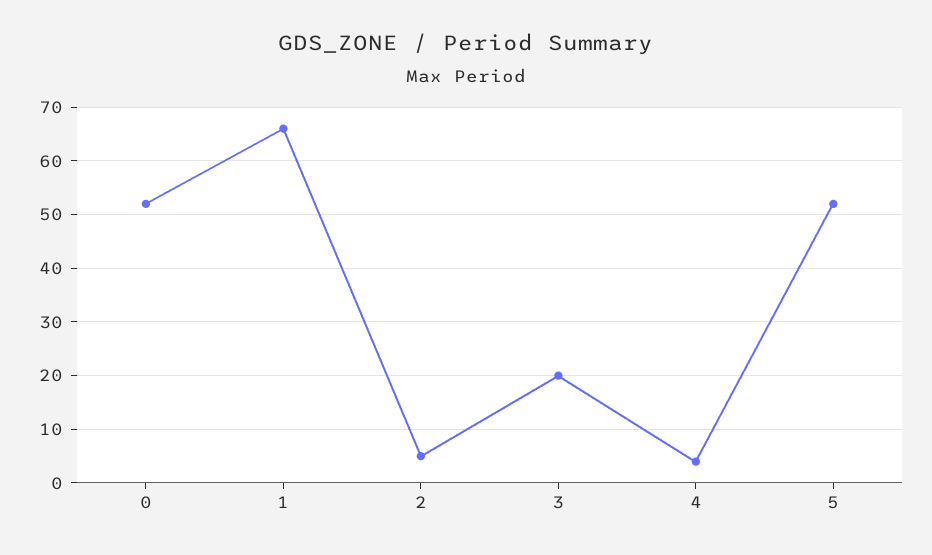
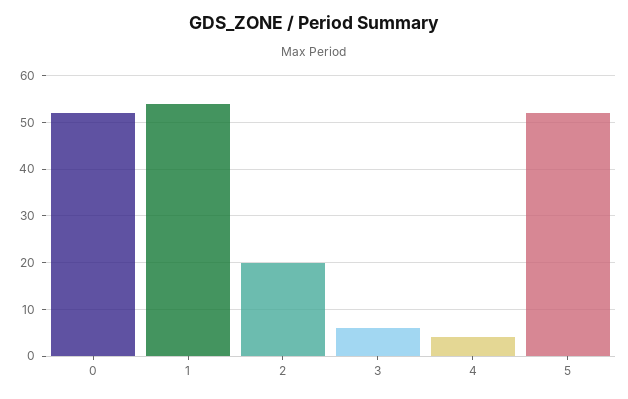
1: 65 -> 55
2: 5 -> 20
3: 20 -> 5

